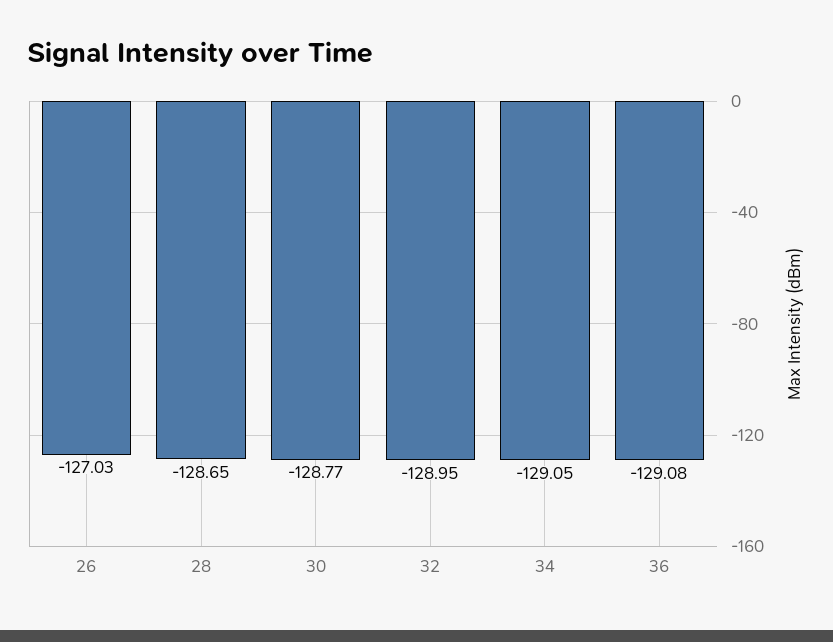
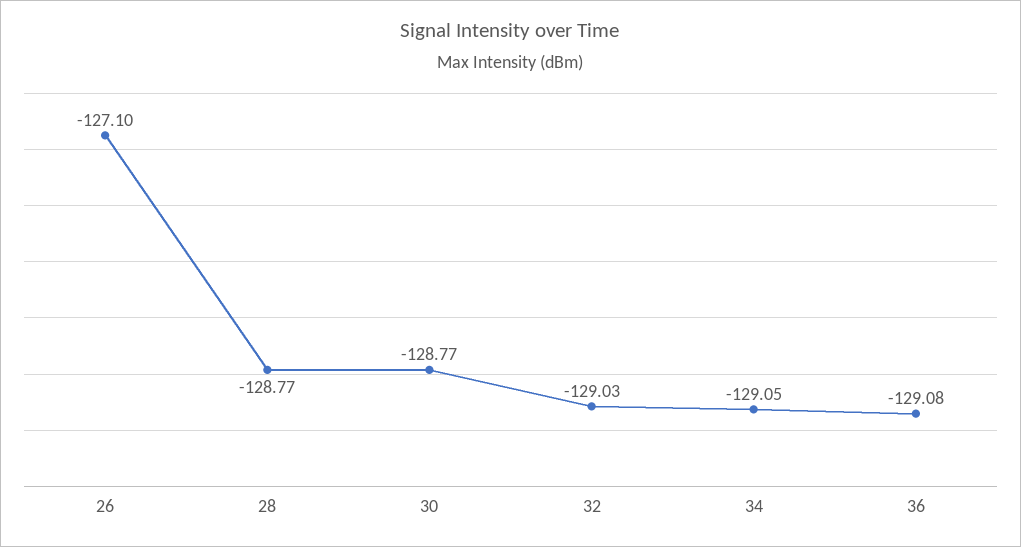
26: -127.03 -> -127.1
28: -128.65 -> -128.77
32: -128.95 -> -129.03

